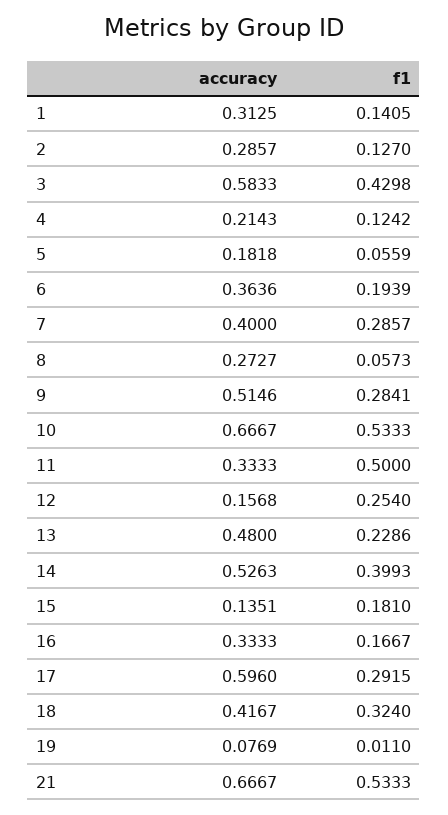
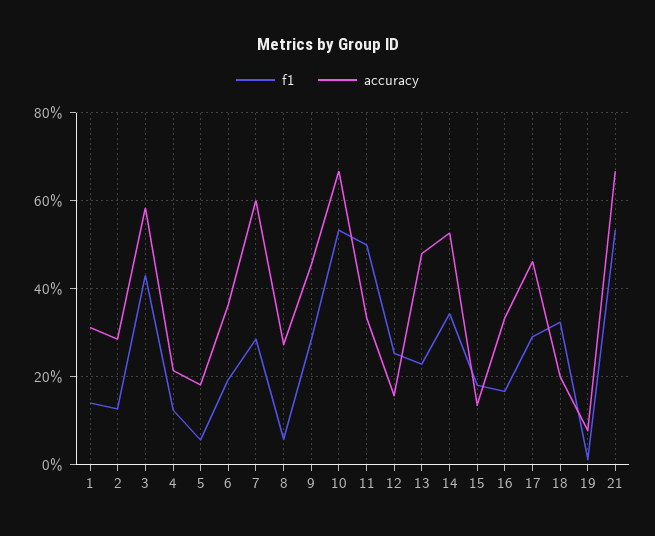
accuracy, 7: 0.4 -> 0.6
accuracy, 9: 0.5146 -> 0.46
f1, 14: 0.3993 -> 0.34
accuracy, 17: 0.596 -> 0.46
accuracy, 18: 0.4167 -> 0.2

